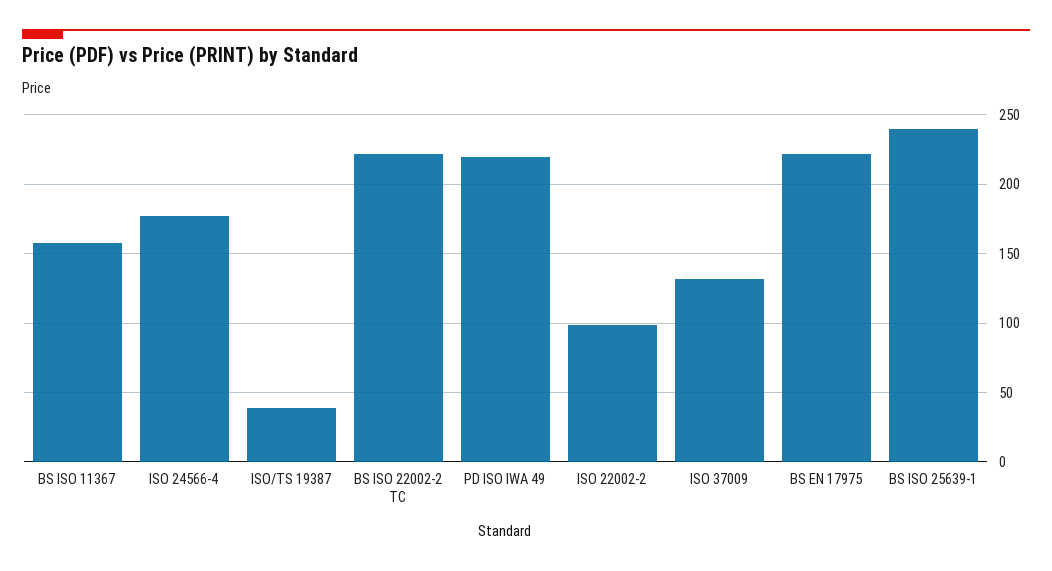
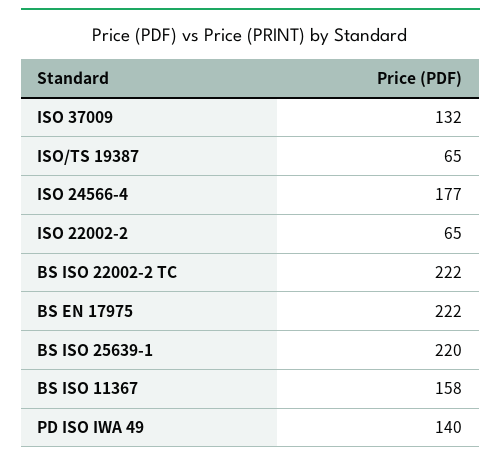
ISO/TS 19387: 40 -> 65
PD ISO IWA 49: 220 -> 140
ISO 22002-2: 100 -> 65
BS ISO 25639-1: 240 -> 220

